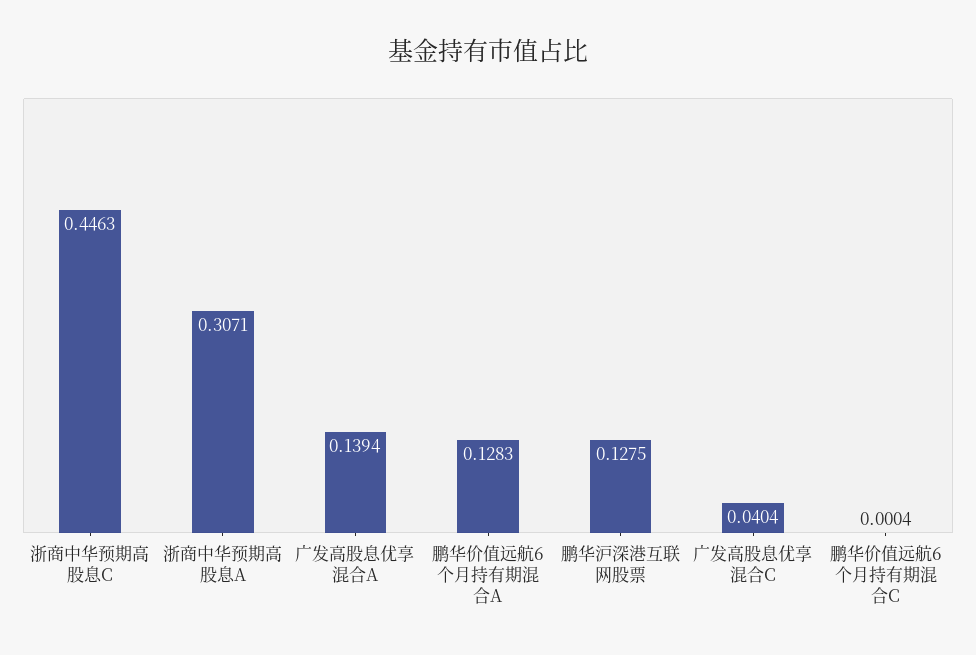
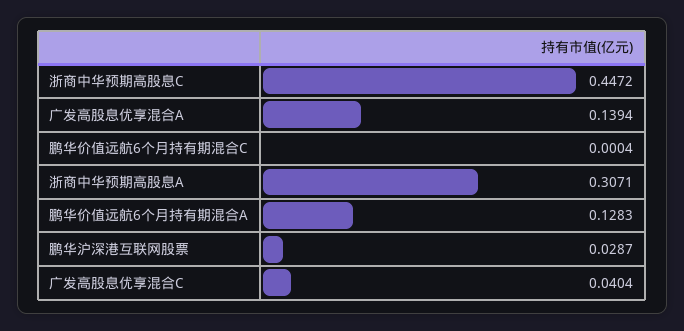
浙商中华预期高股息C: 0.4463 -> 0.4472
鹏华沪深港互联网股票: 0.1275 -> 0.0287

